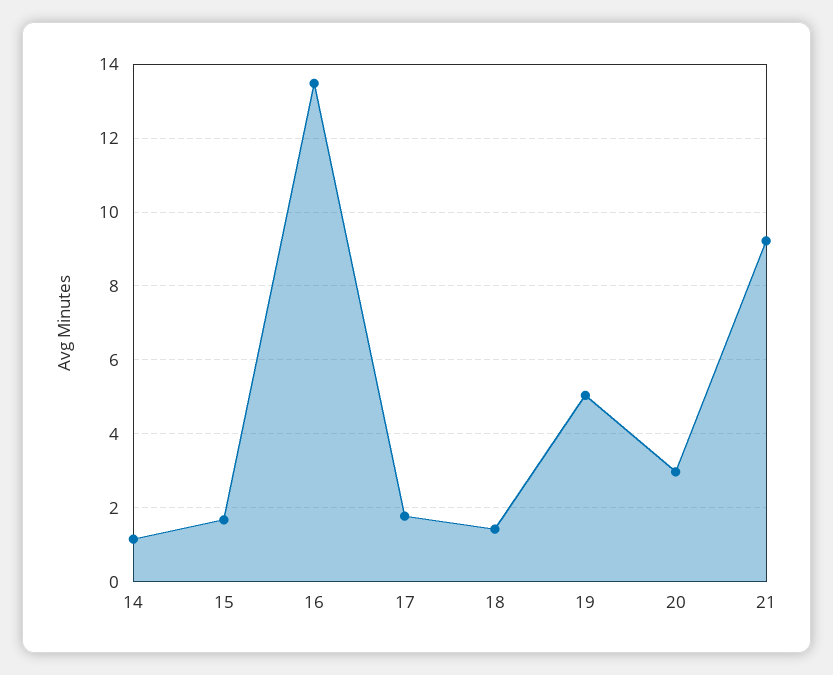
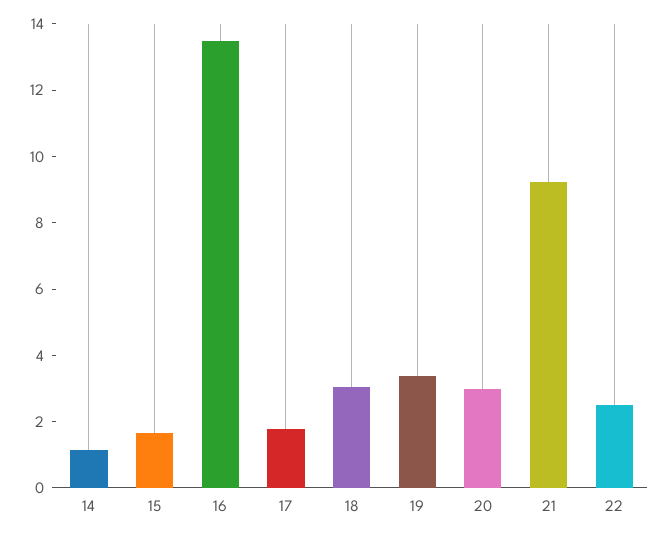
18: 1.4 -> 3
19: 5 -> 3.5
22: none -> 2.5

